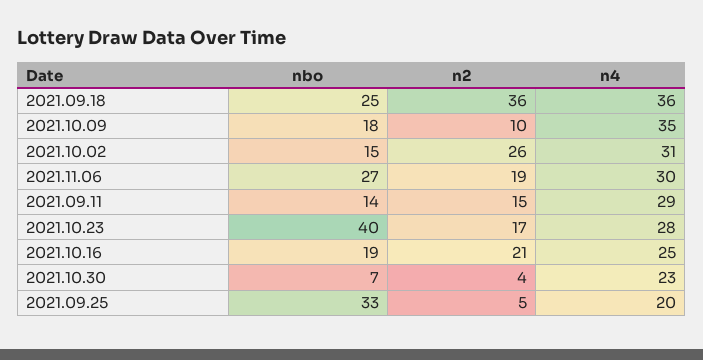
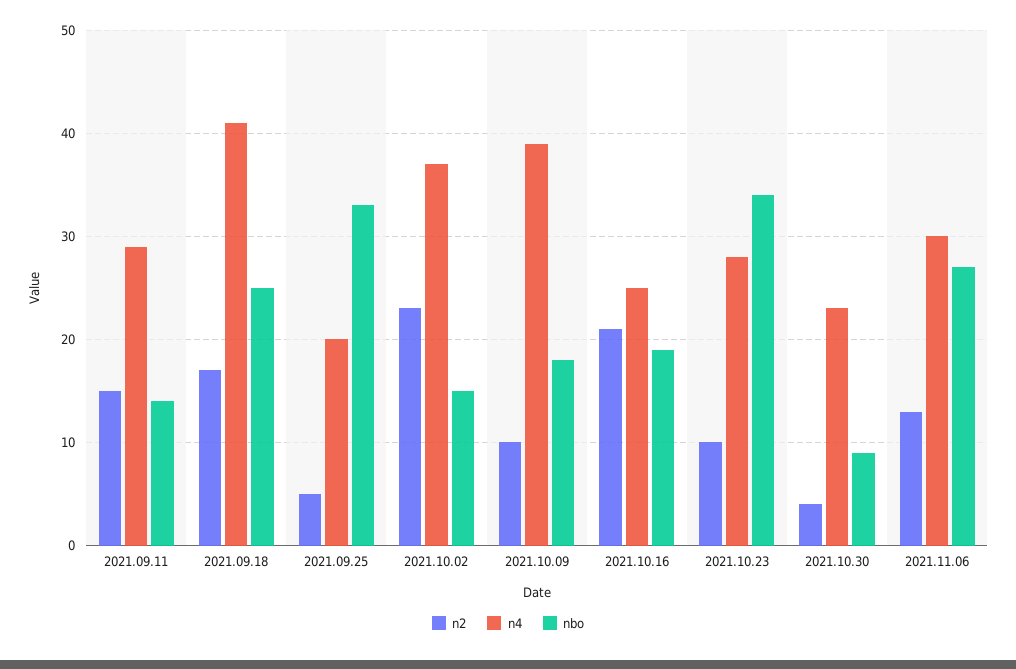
n2, 2021.09.18: 36 -> 17
n4, 2021.09.18: 36 -> 41
n4, 2021.10.09: 35 -> 39
n2, 2021.10.02: 26 -> 23
n4, 2021.10.02: 31 -> 37
n2, 2021.11.06: 19 -> 13
nbo, 2021.10.23: 40 -> 34
n2, 2021.10.23: 17 -> 10
nbo, 2021.10.30: 7 -> 9

